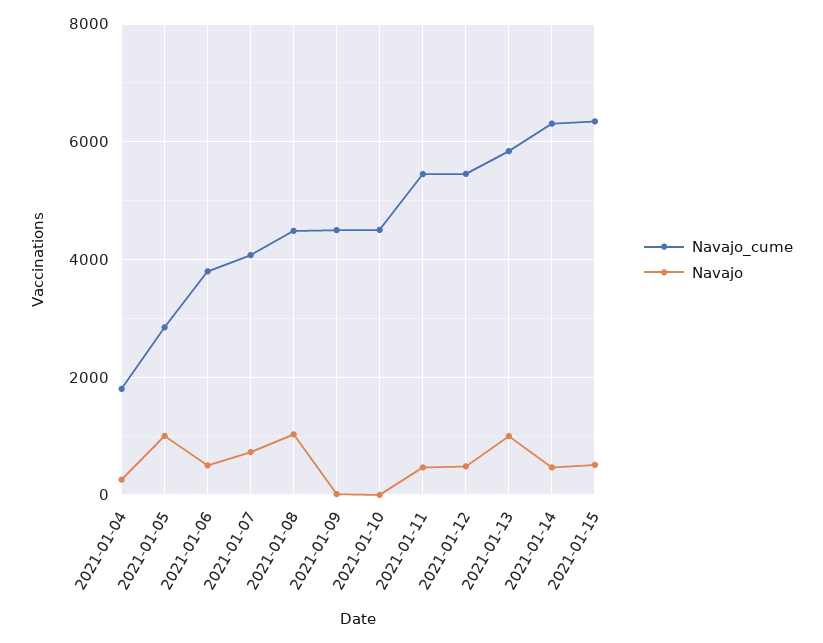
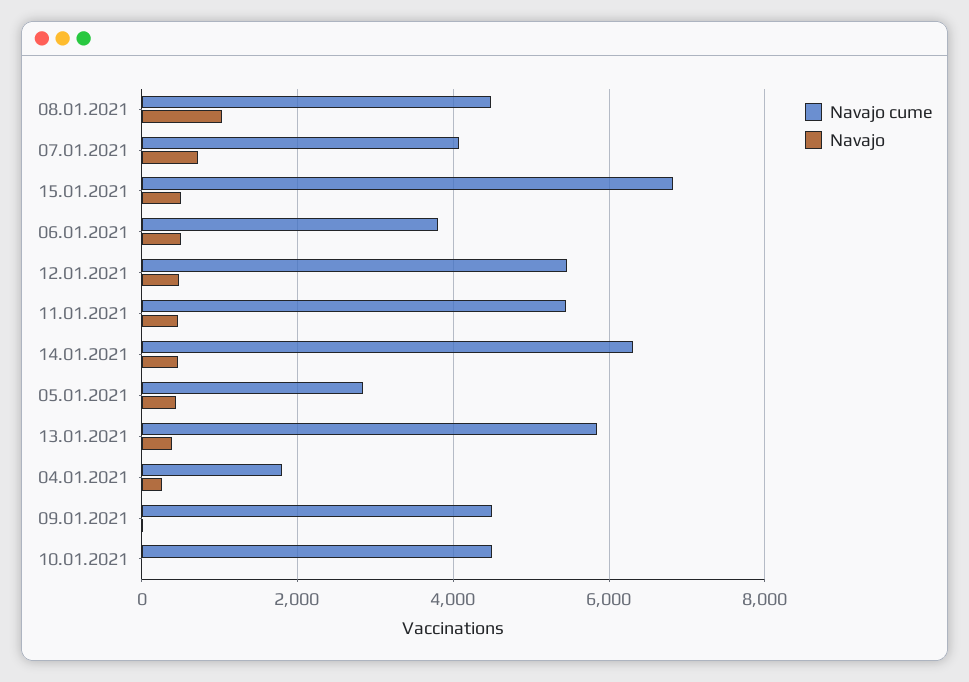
Navajo, 2021-01-05: 1000 -> 400
Navajo, 2021-01-13: 1000 -> 400
Navajo_cume, 2021-01-15: 6400 -> 6800

